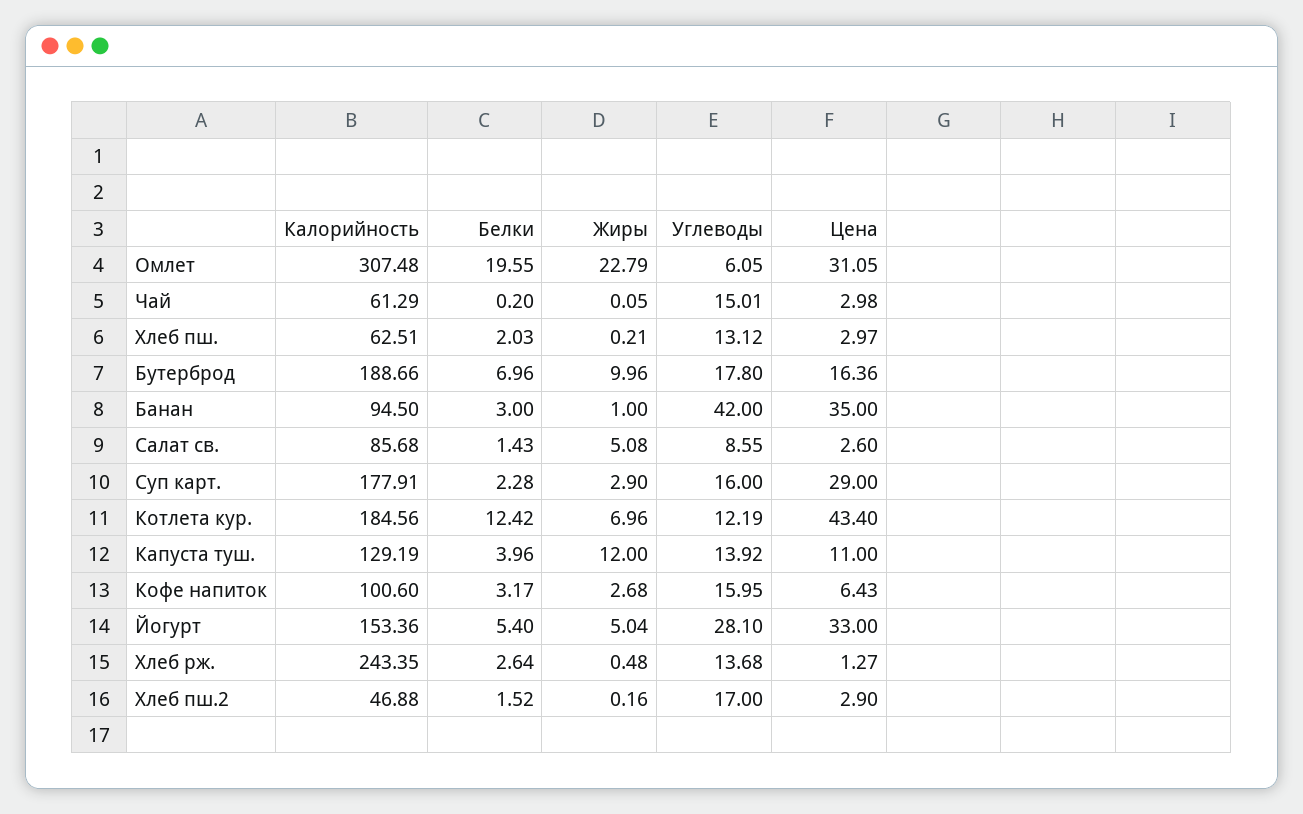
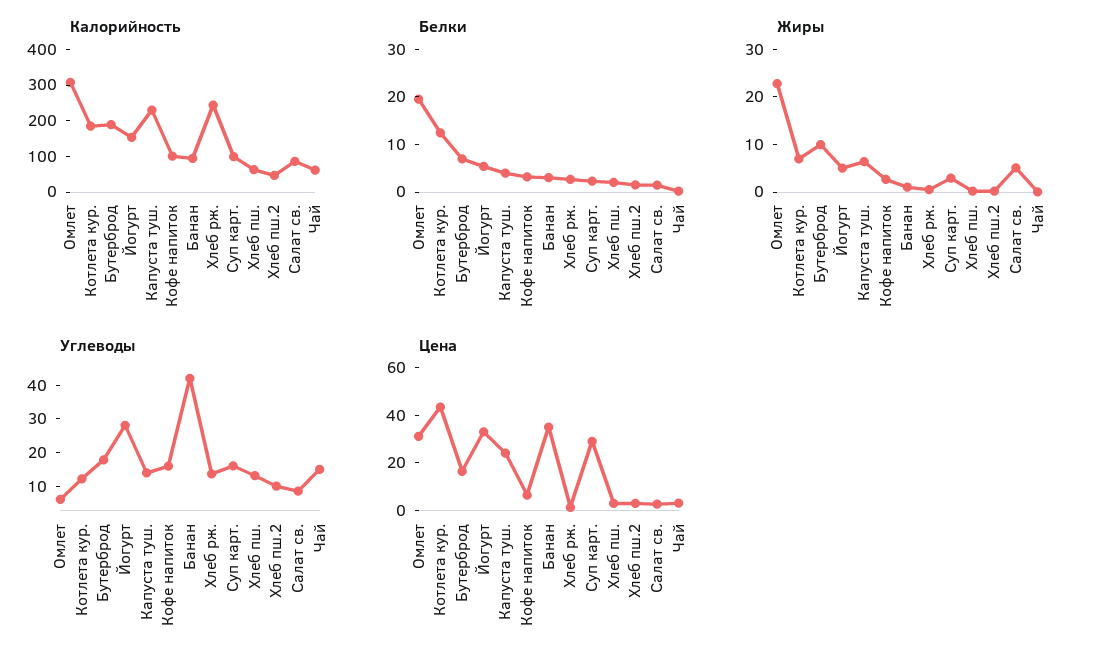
Калорийность, Суп карт.: 177.91 -> 100
Калорийность, Капуста туш.: 129.19 -> 225
Жиры, Капуста туш.: 12 -> 6
Цена, Капуста туш.: 11 -> 25
Углеводы, Хлеб пш.2: 17 -> 10

